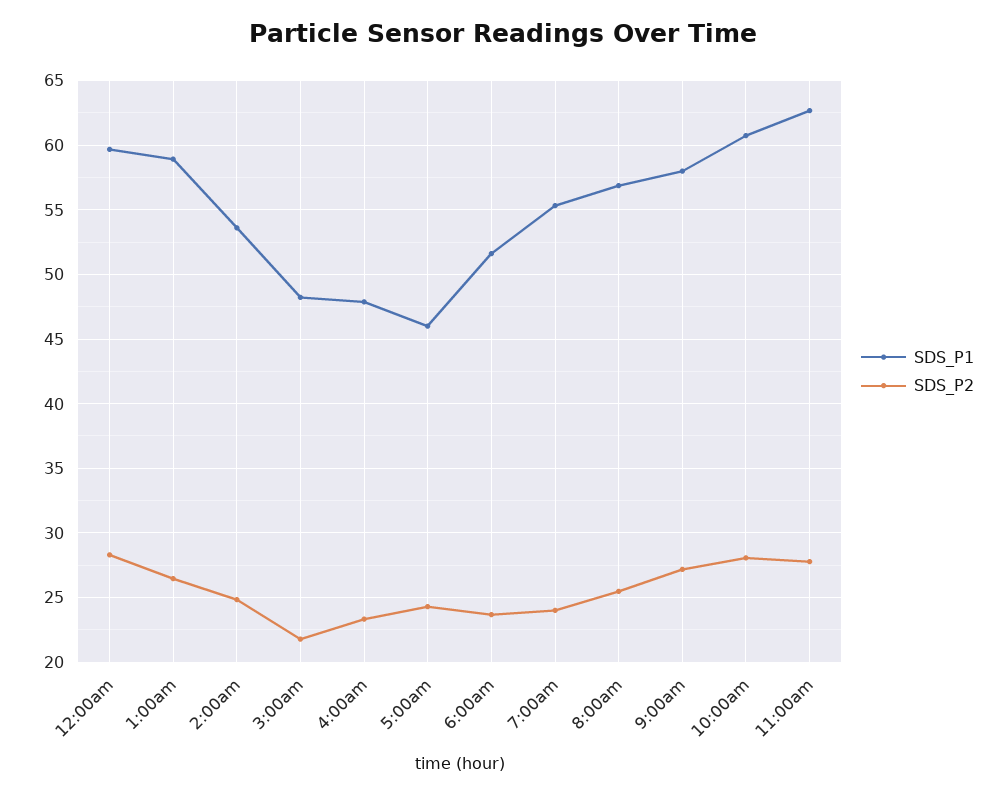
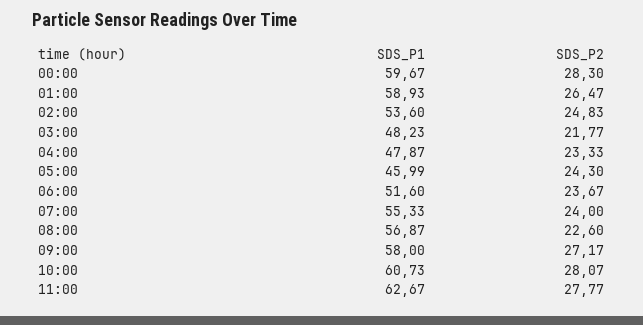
SDS_P2, 8:00am: 25.5 -> 22.6

